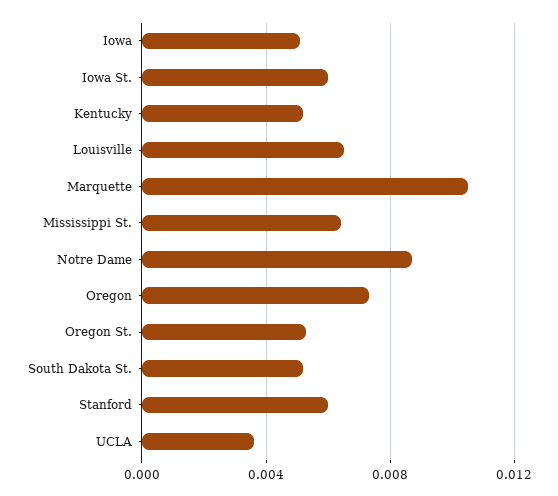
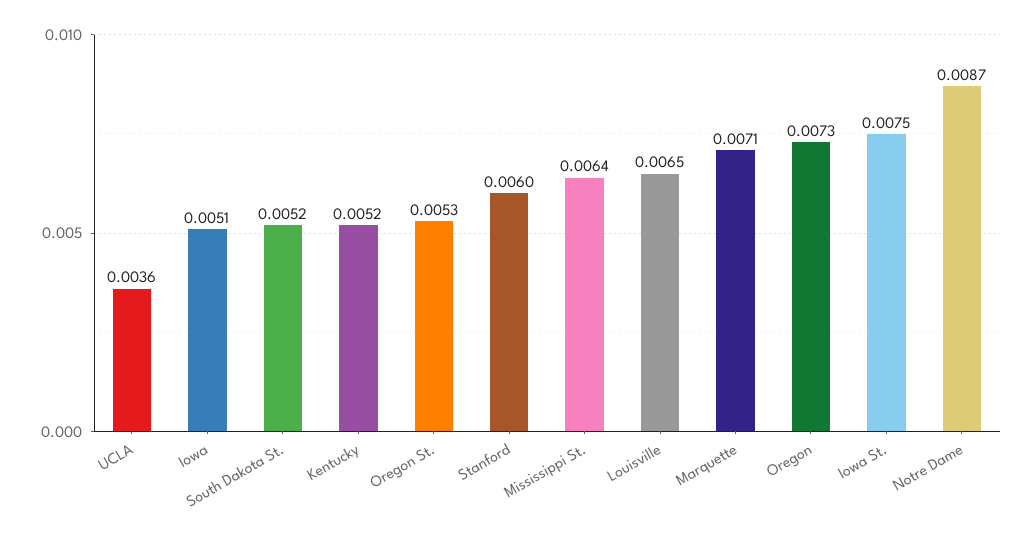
Iowa St.: 0.006 -> 0.0075
Marquette: 0.0105 -> 0.0071

